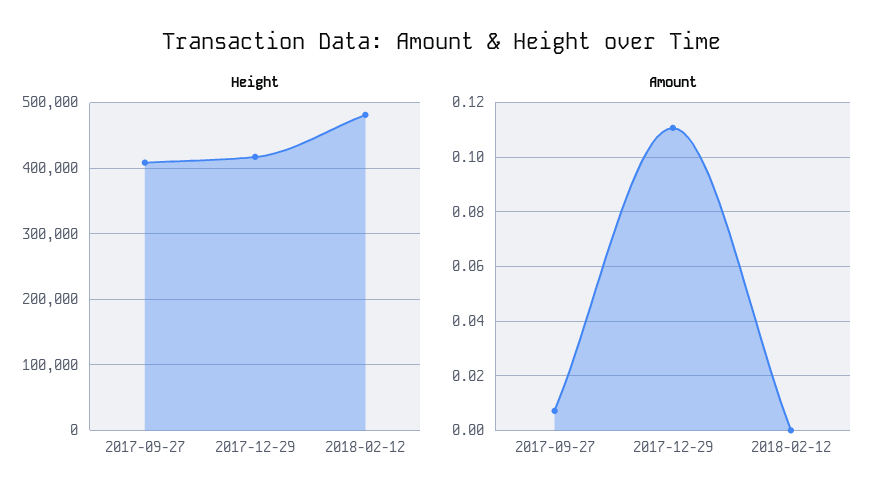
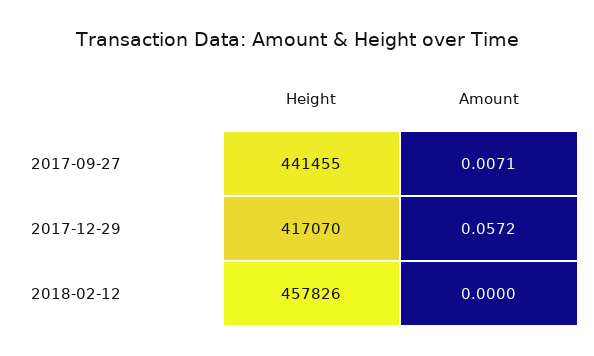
Height, 2017-09-27: 410000 -> 441455
Height, 2018-02-12: 480000 -> 457826
Amount, 2017-12-29: 0.11 -> 0.0572

